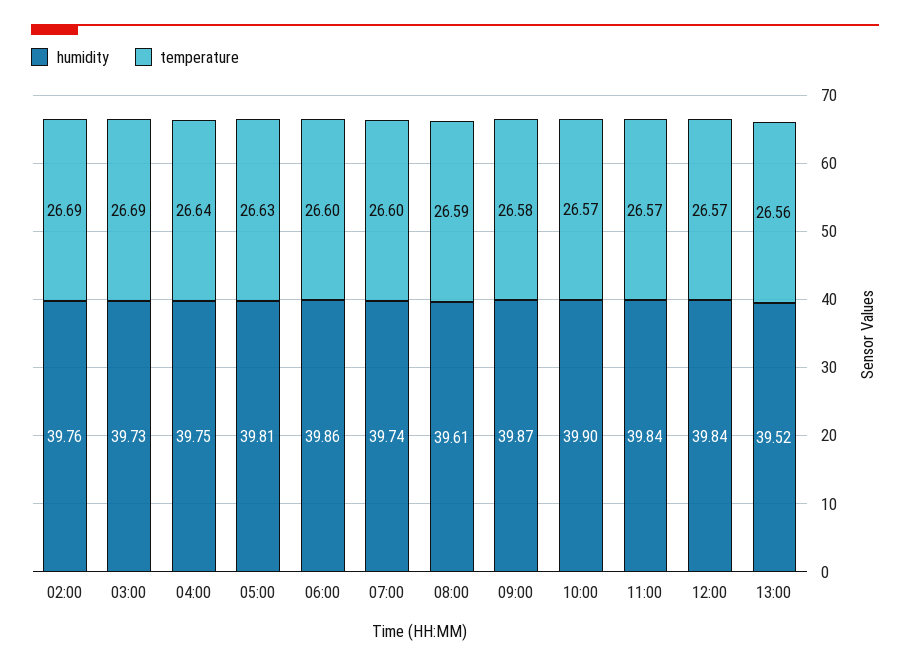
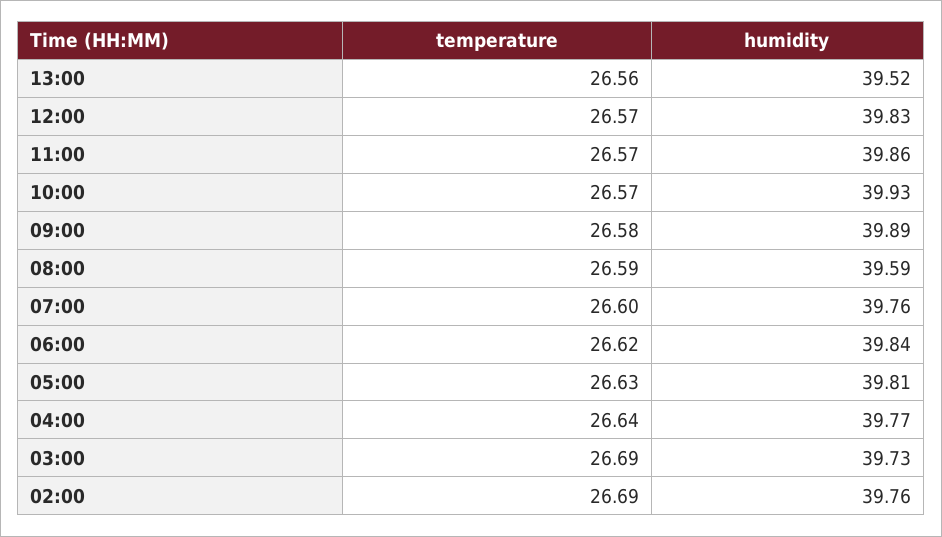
humidity, 04:00: 39.75 -> 39.77
humidity, 06:00: 39.86 -> 39.84
temperature, 06:00: 26.6 -> 26.62
humidity, 07:00: 39.74 -> 39.76
humidity, 08:00: 39.61 -> 39.59
humidity, 09:00: 39.87 -> 39.89
humidity, 10:00: 39.9 -> 39.93
humidity, 11:00: 39.84 -> 39.86
humidity, 12:00: 39.84 -> 39.83

